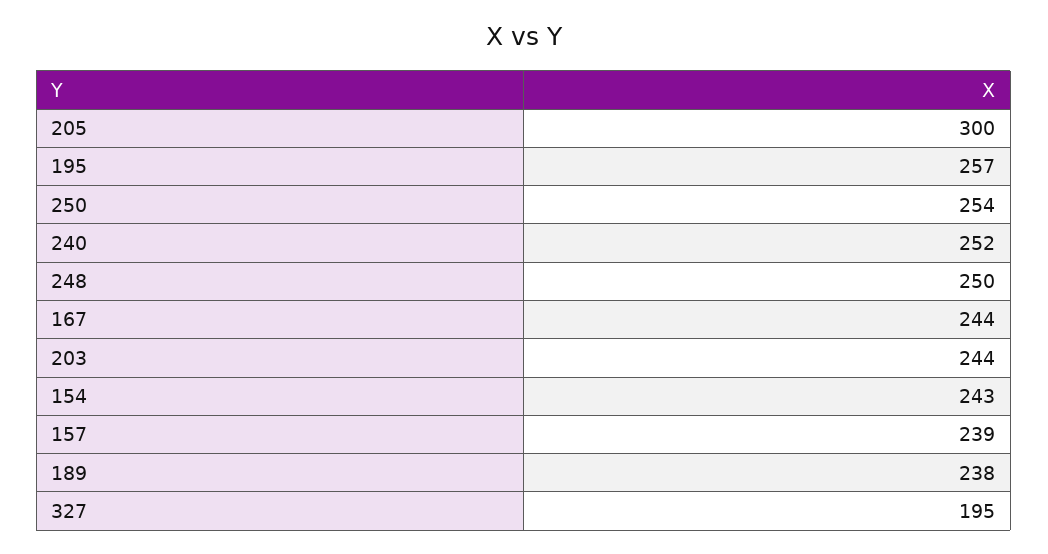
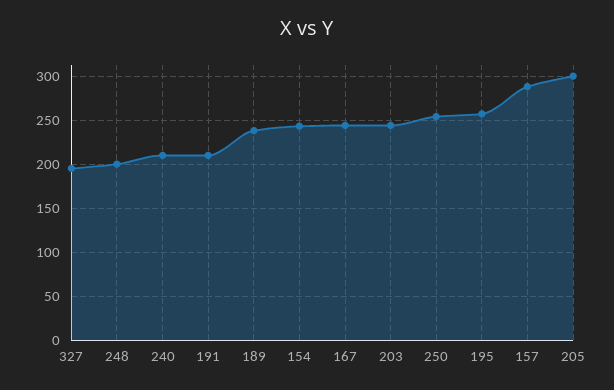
240: 252 -> 210
248: 250 -> 200
157: 239 -> 290
191: none -> 210

